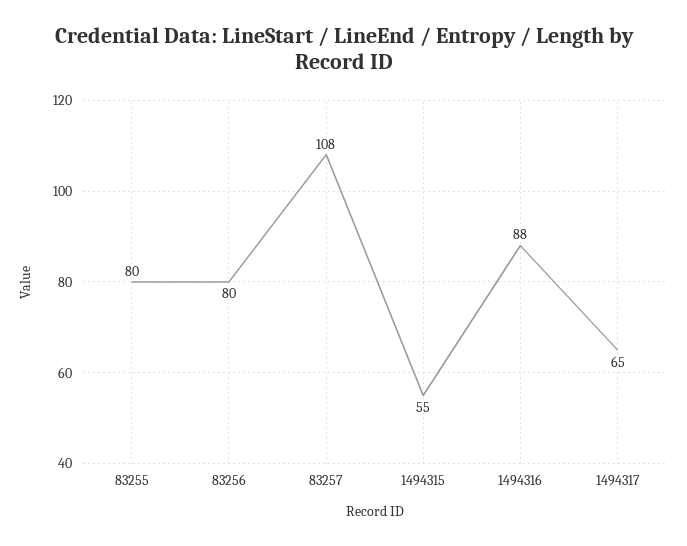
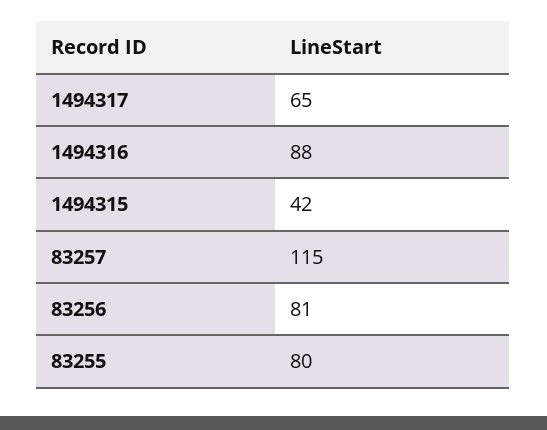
83256: 80 -> 81
83257: 108 -> 115
1494315: 55 -> 42

